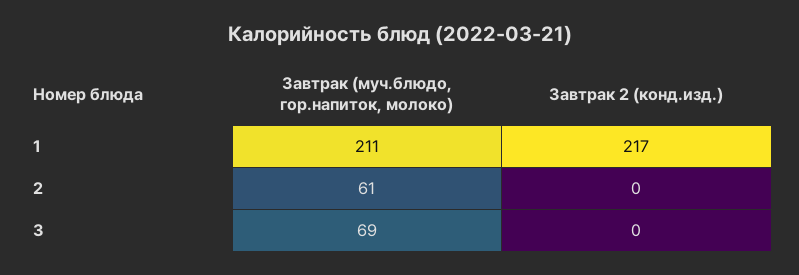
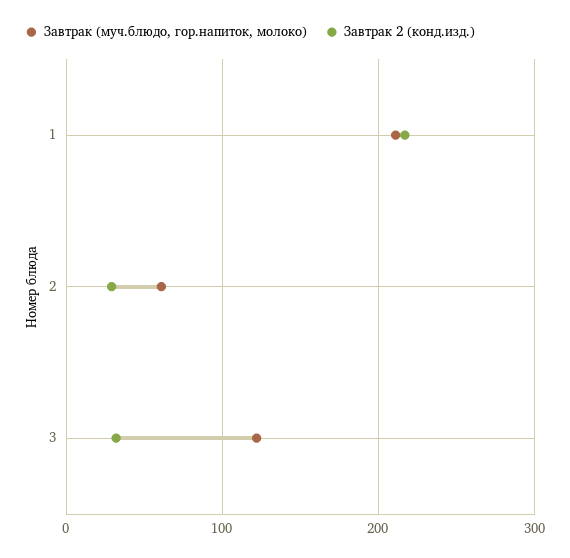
Завтрак 2 (конд.изд.), 2: 0 -> 30
Завтрак (муч.блюдо, гор.напиток, молоко), 3: 69 -> 120
Завтрак 2 (конд.изд.), 3: 0 -> 30

